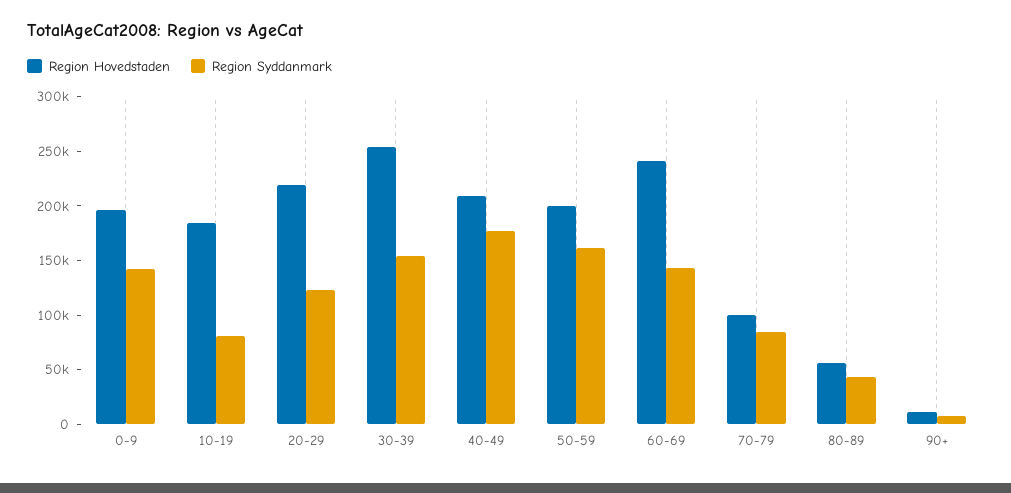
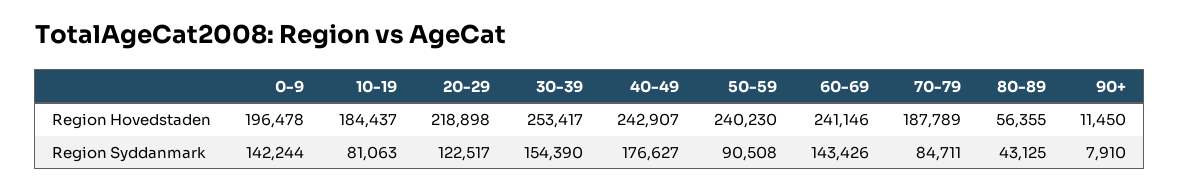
Region Hovedstaden, 40-49: 210000 -> 242907
Region Hovedstaden, 50-59: 200000 -> 240230
Region Syddanmark, 50-59: 160000 -> 90508
Region Hovedstaden, 70-79: 100000 -> 187789

